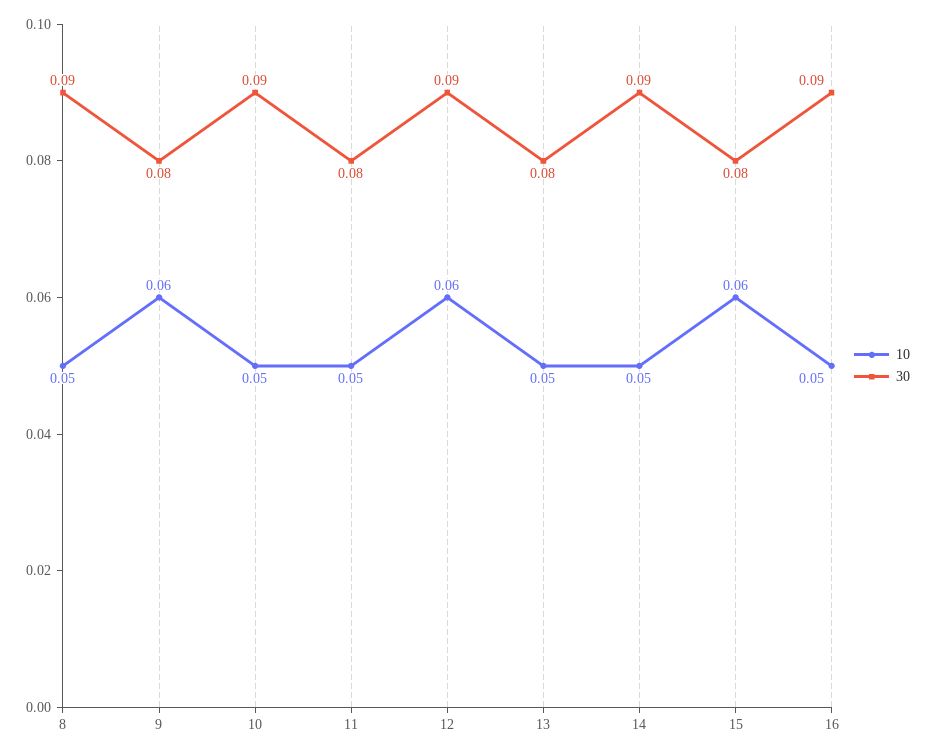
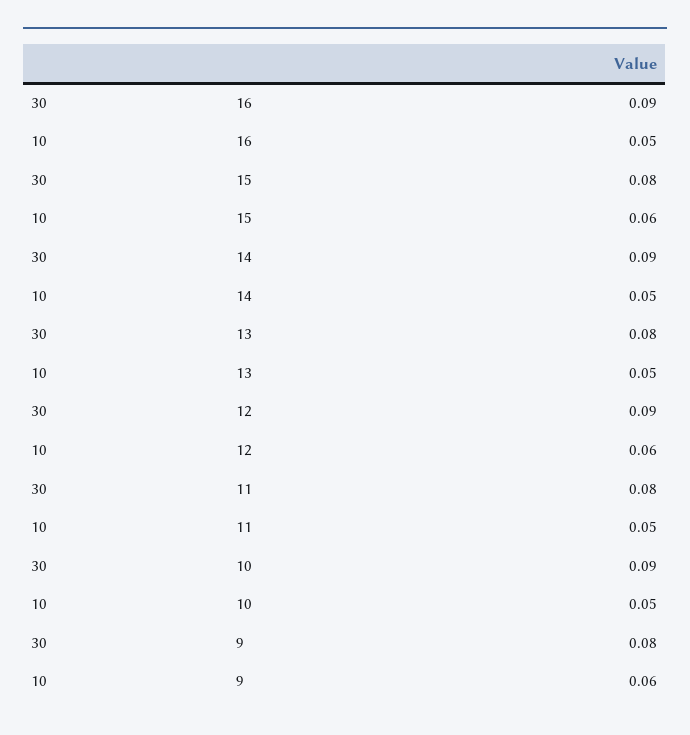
10, 8: 0.05 -> none
30, 8: 0.09 -> none

